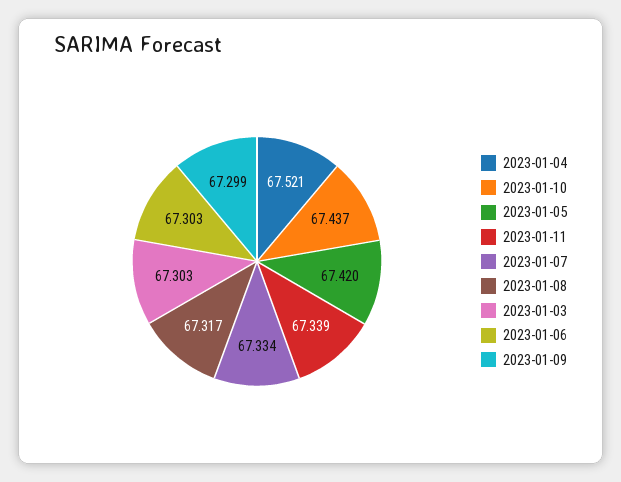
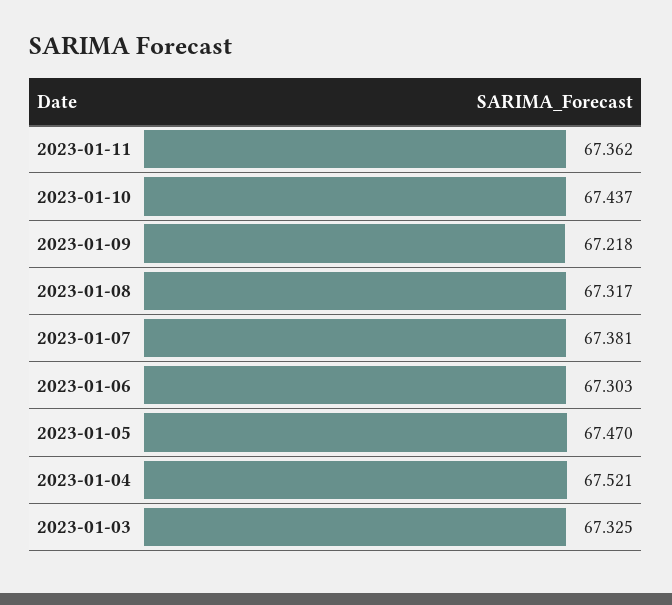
2023-01-05: 67.42 -> 67.47
2023-01-11: 67.339 -> 67.362
2023-01-07: 67.334 -> 67.381
2023-01-03: 67.303 -> 67.325
2023-01-09: 67.299 -> 67.218

